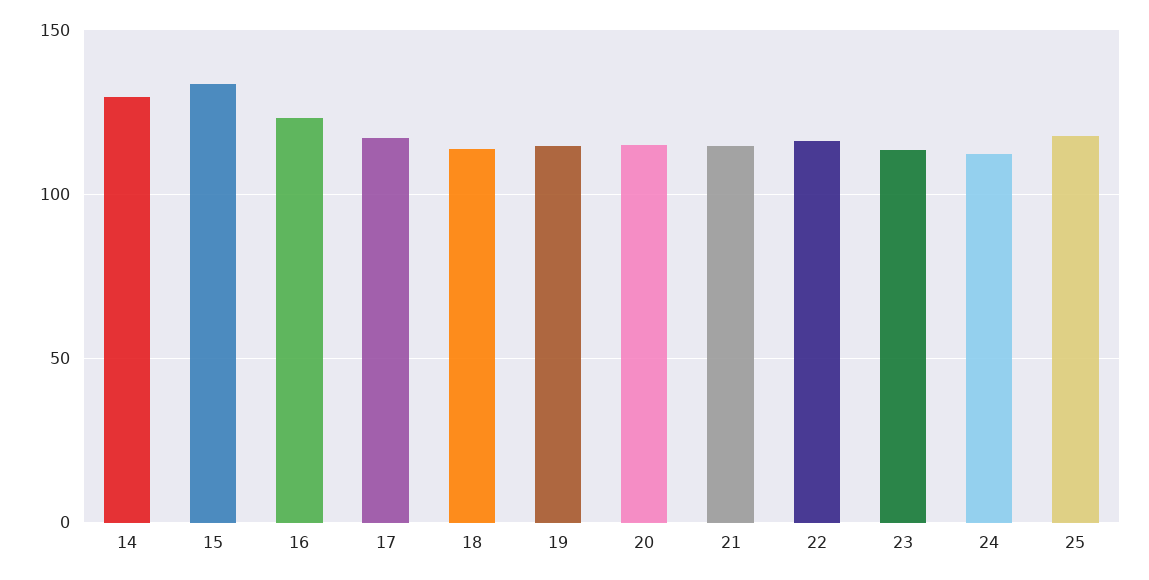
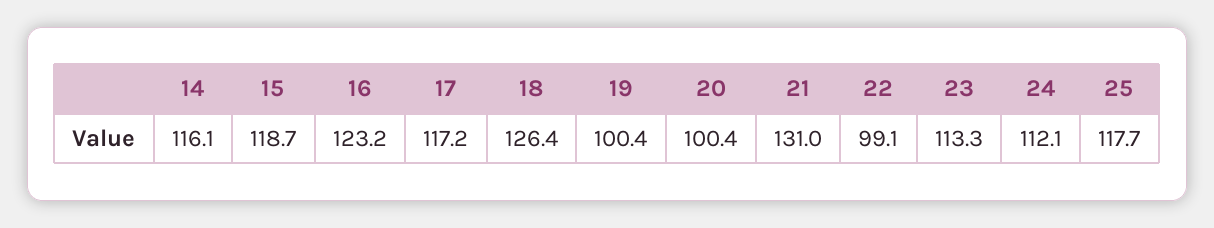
14: 130 -> 116.1
15: 135 -> 118.7
18: 115 -> 126.4
19: 115 -> 100.4
20: 115 -> 100.4
21: 115 -> 131
22: 115 -> 99.1

